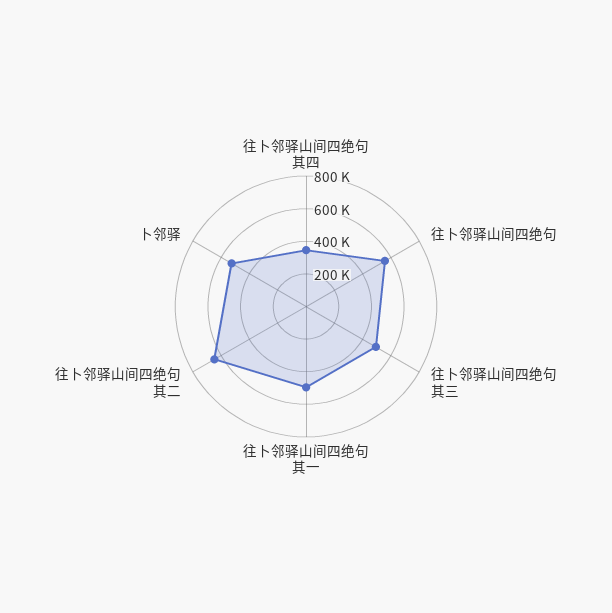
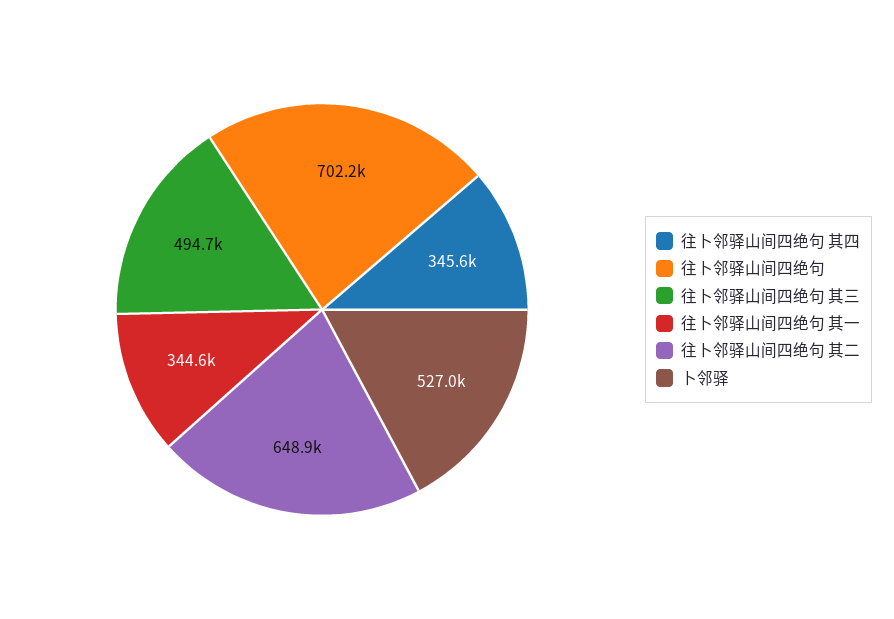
往卜邻驿山间四绝句: 550000 -> 702200
往卜邻驿山间四绝句 其一: 500000 -> 344600

